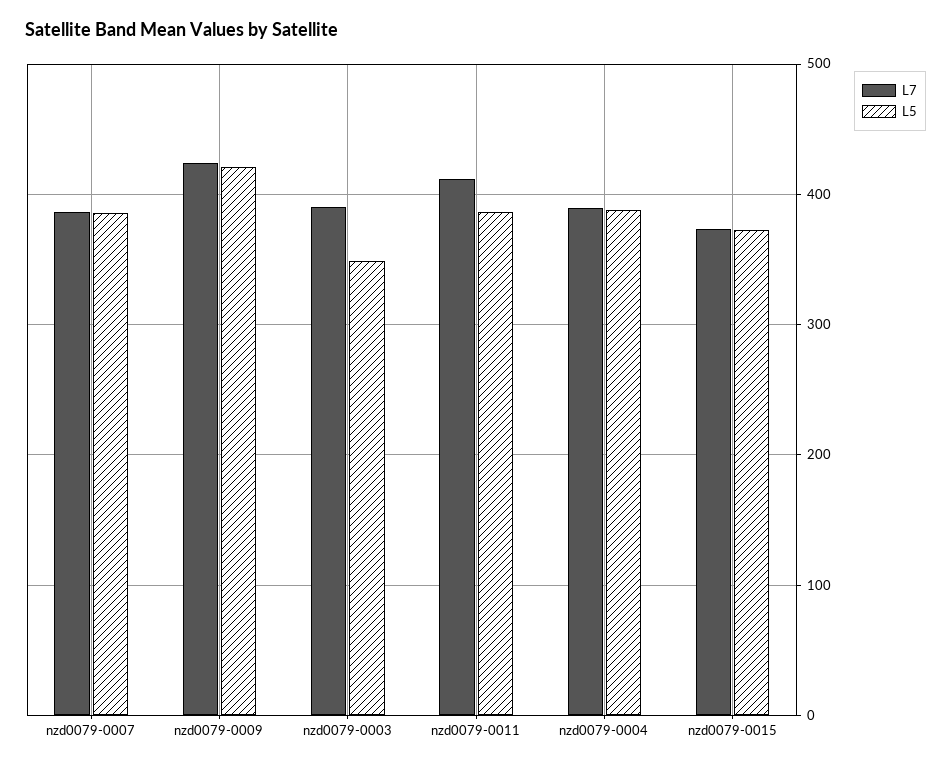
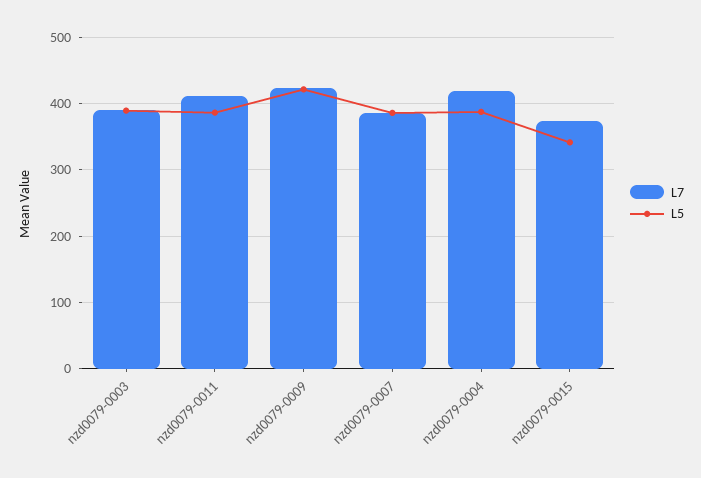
L5, nzd0079-0003: 350 -> 390
L7, nzd0079-0004: 390 -> 420
L5, nzd0079-0015: 370 -> 340

